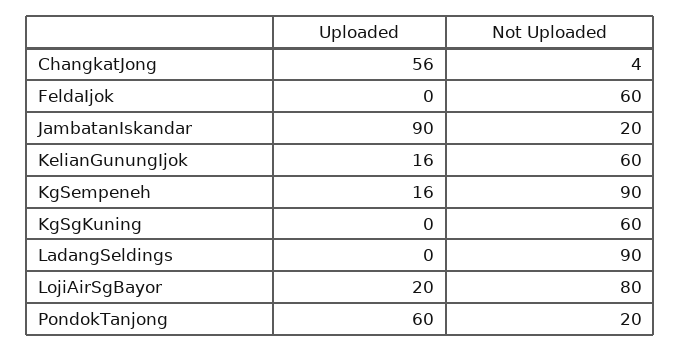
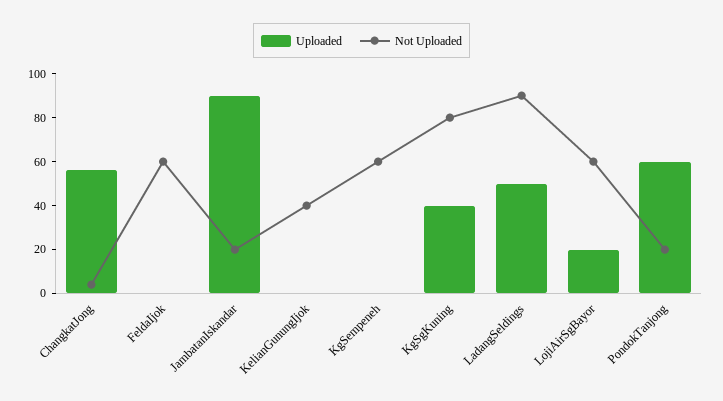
Uploaded, KelianGunungIjok: 16 -> 0
Not Uploaded, KelianGunungIjok: 60 -> 40
Uploaded, KgSempeneh: 16 -> 0
Not Uploaded, KgSempeneh: 90 -> 60
Uploaded, KgSgKuning: 0 -> 40
Not Uploaded, KgSgKuning: 60 -> 80
Uploaded, LadangSeldings: 0 -> 50
Not Uploaded, LojiAirSgBayor: 80 -> 60

